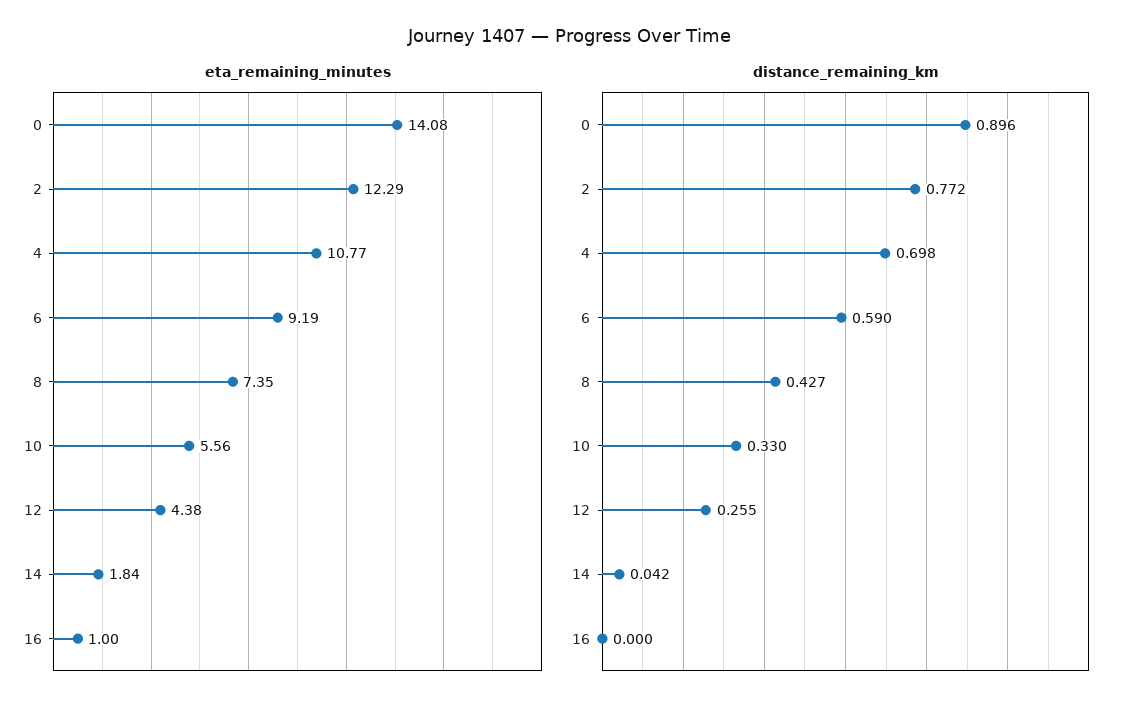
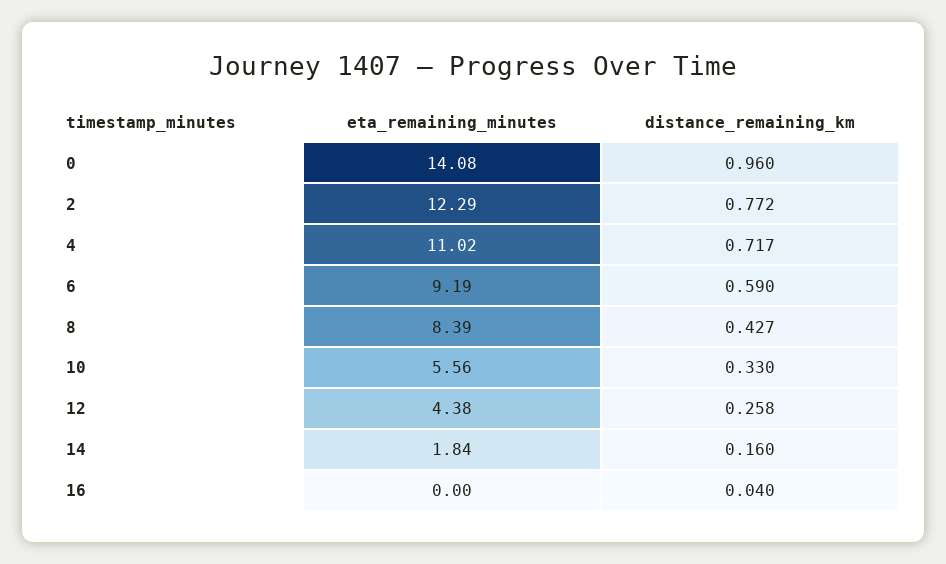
eta_remaining_minutes, 4: 10.77 -> 11.02
eta_remaining_minutes, 8: 7.35 -> 8.39
eta_remaining_minutes, 16: 1 -> 0
distance_remaining_km, 0: 0.896 -> 0.96
distance_remaining_km, 4: 0.698 -> 0.717
distance_remaining_km, 12: 0.255 -> 0.258
distance_remaining_km, 14: 0.042 -> 0.16
distance_remaining_km, 16: 0 -> 0.04

